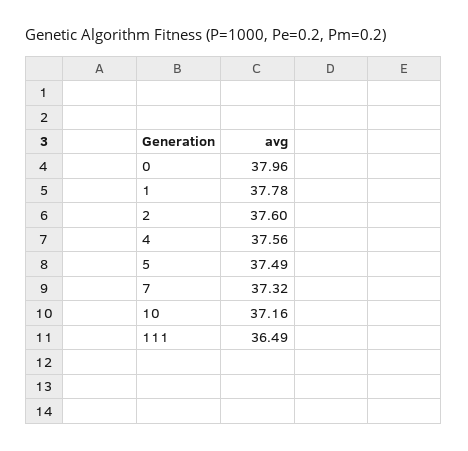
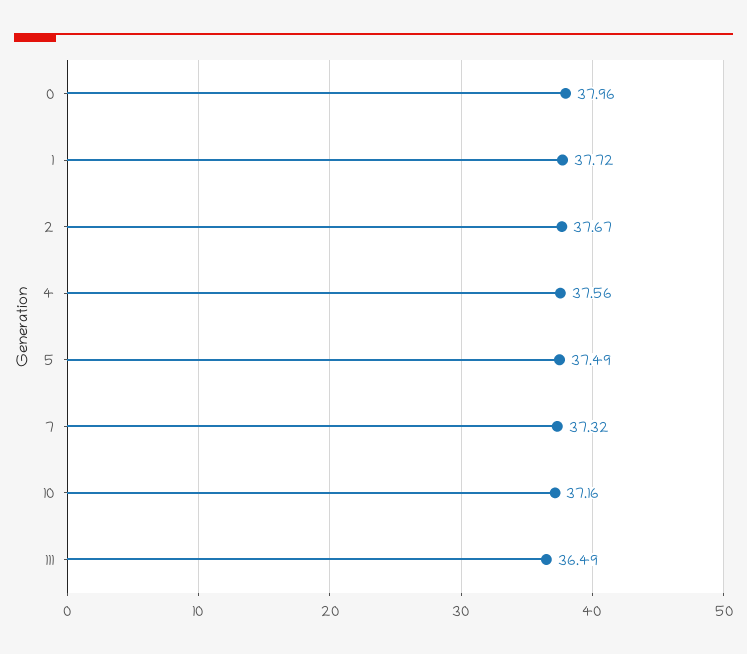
1: 37.78 -> 37.72
2: 37.6 -> 37.67

